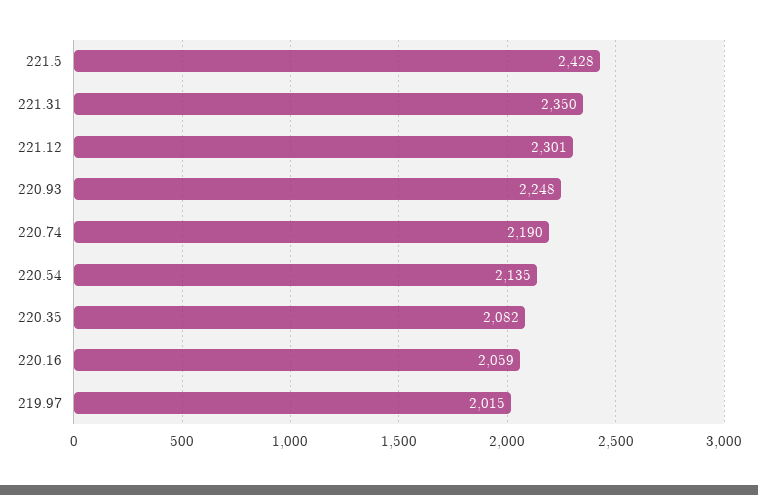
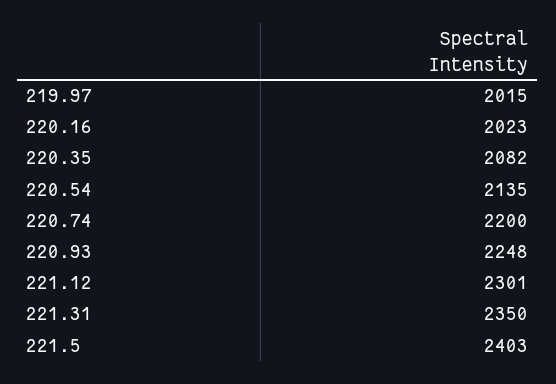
221.5: 2428 -> 2403
220.74: 2190 -> 2200
220.16: 2059 -> 2023

